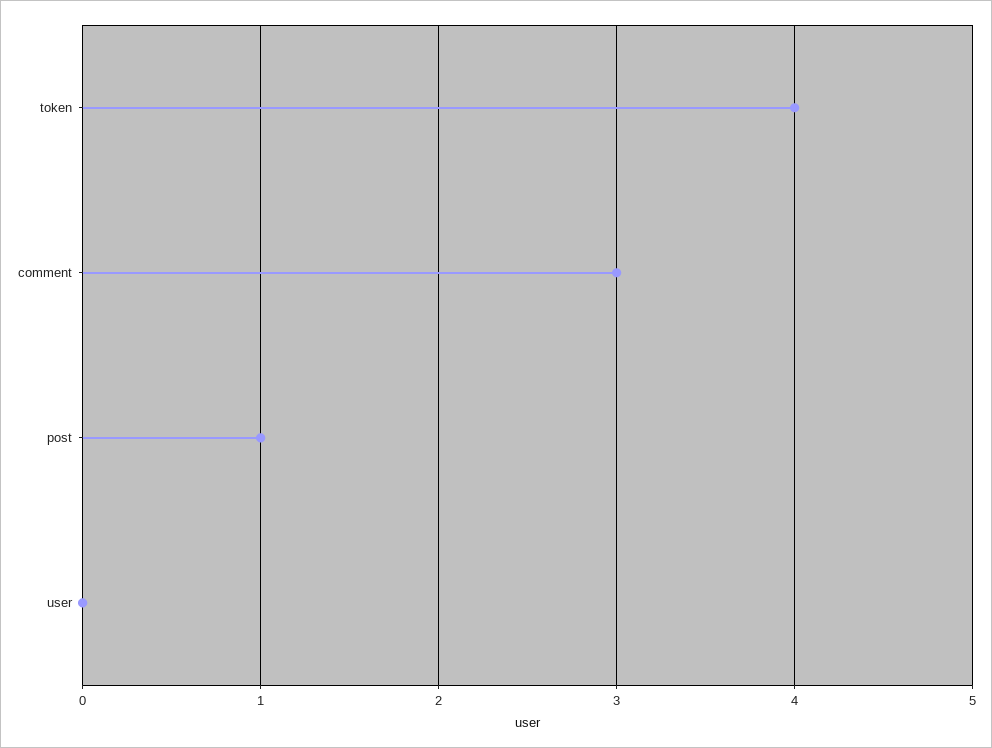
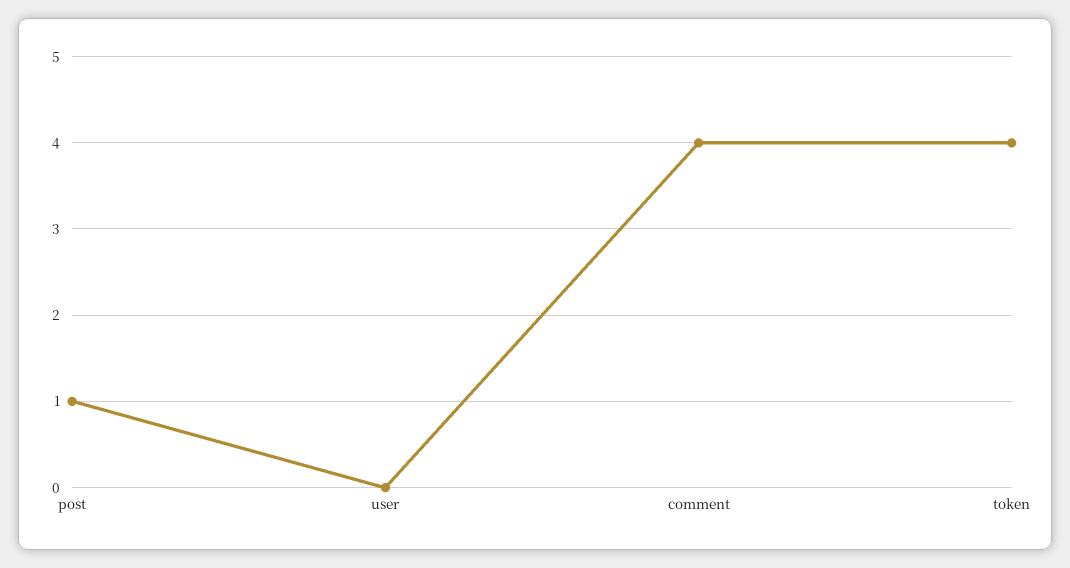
comment: 3 -> 4

